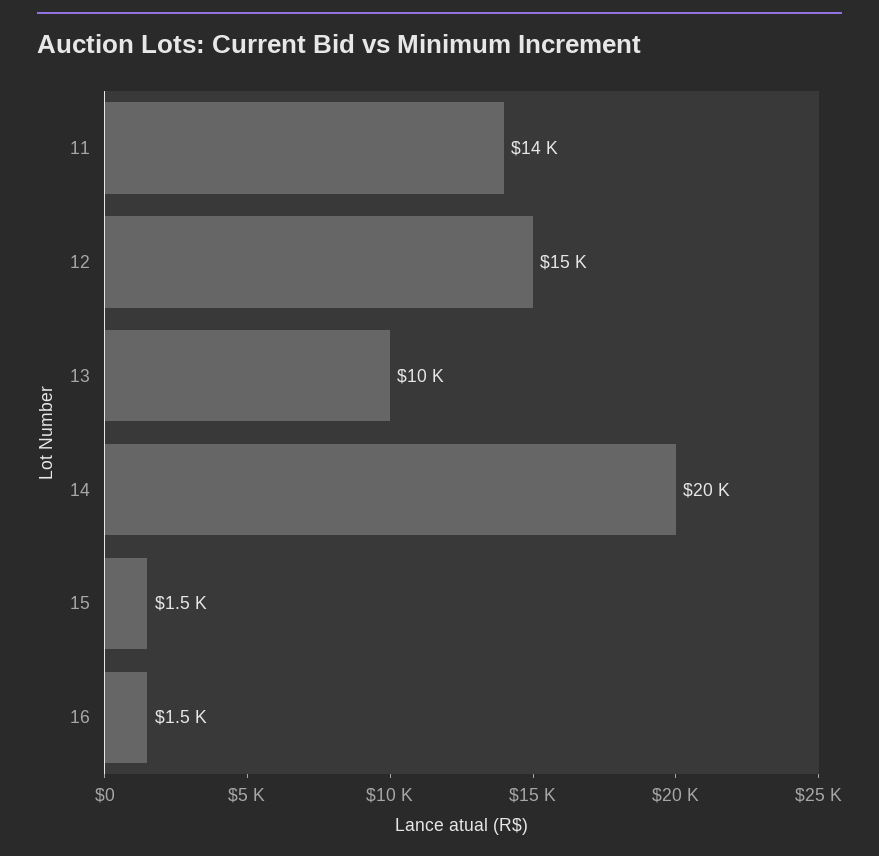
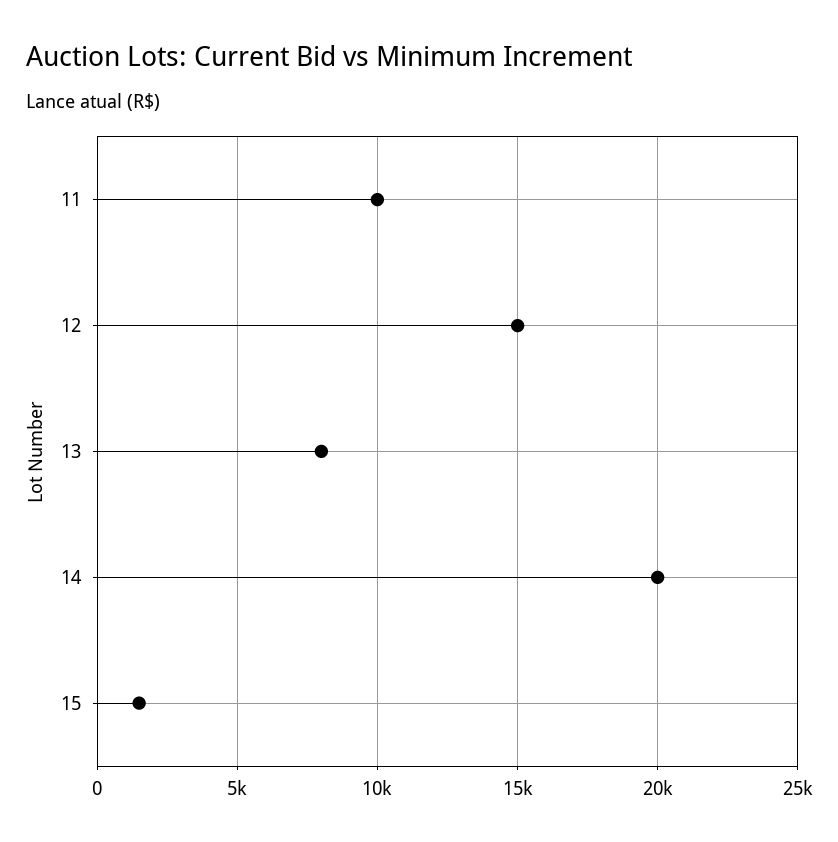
11: 14000 -> 10000
13: 10000 -> 8000
16: 1500 -> none

